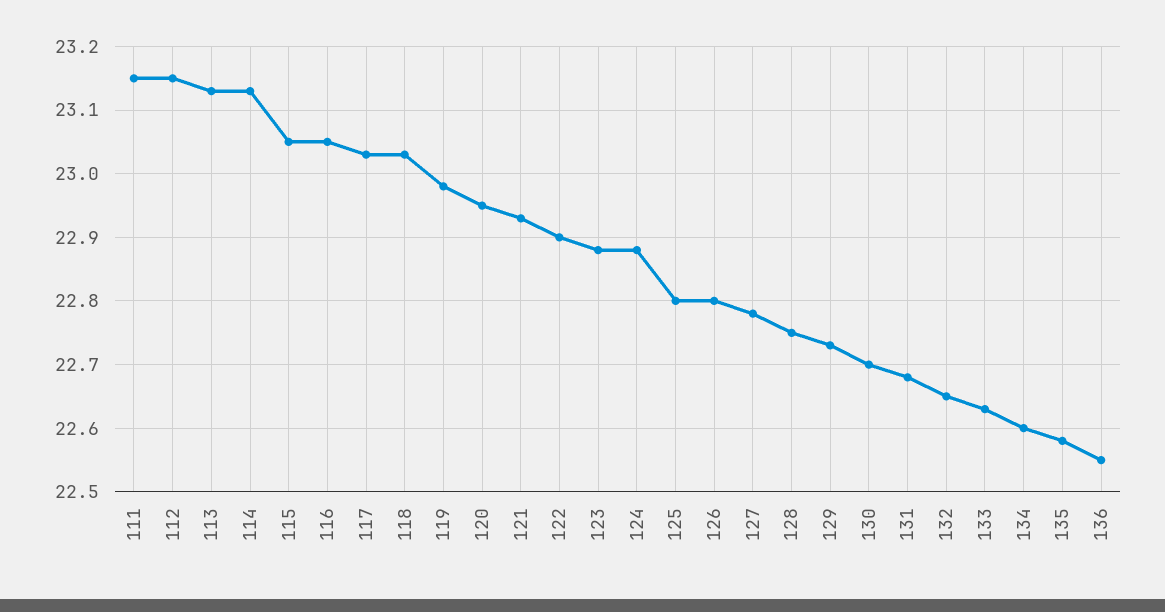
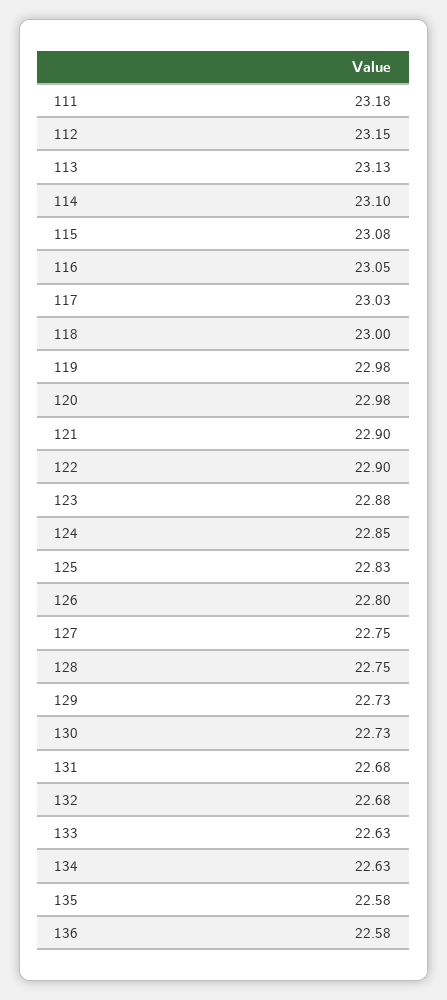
111: 23.15 -> 23.18
114: 23.13 -> 23.1
115: 23.05 -> 23.08
118: 23.03 -> 23
120: 22.95 -> 22.98
121: 22.93 -> 22.9
124: 22.88 -> 22.85
125: 22.8 -> 22.83
127: 22.78 -> 22.75
130: 22.7 -> 22.73
132: 22.65 -> 22.68
134: 22.6 -> 22.63
136: 22.55 -> 22.58

